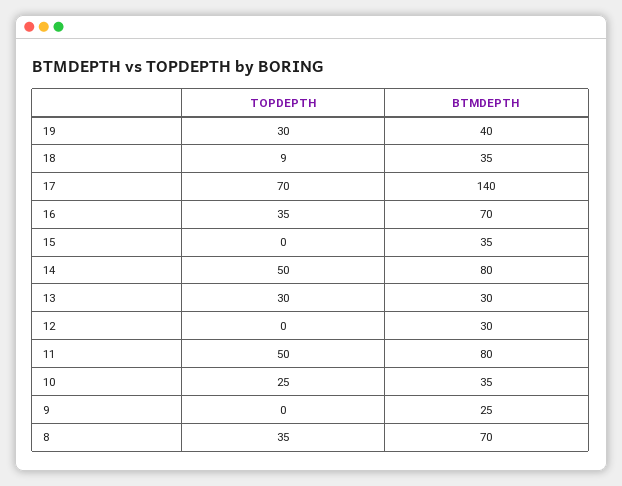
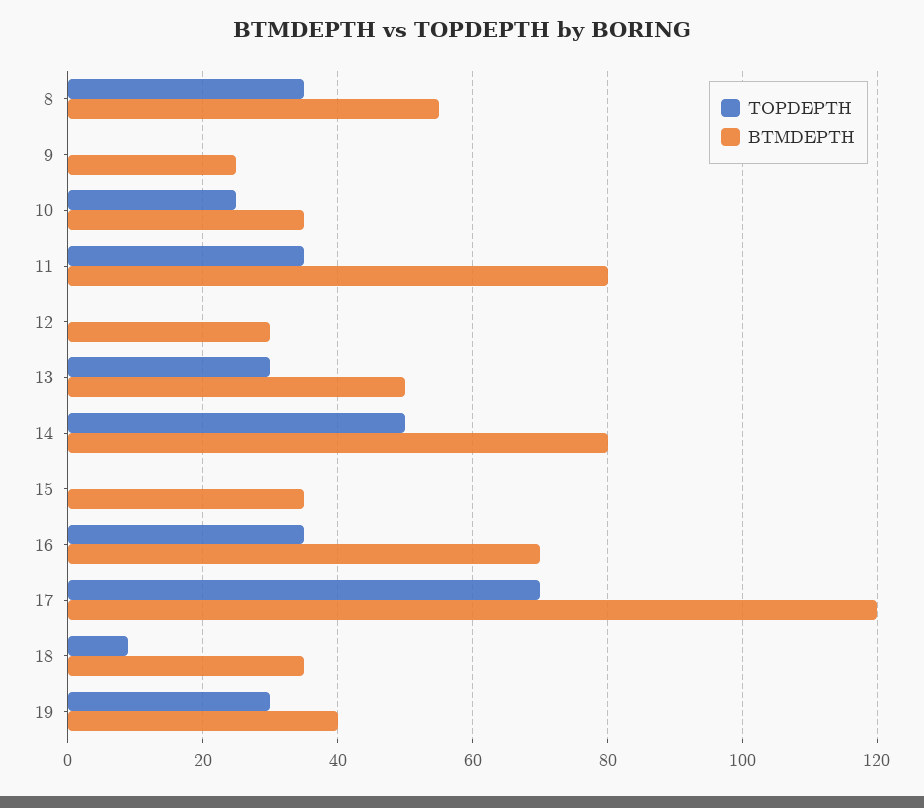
BTMDEPTH, 17: 140 -> 120
BTMDEPTH, 13: 30 -> 50
TOPDEPTH, 11: 50 -> 35
BTMDEPTH, 8: 70 -> 55

